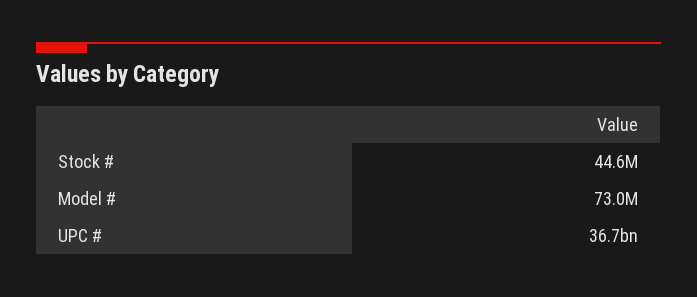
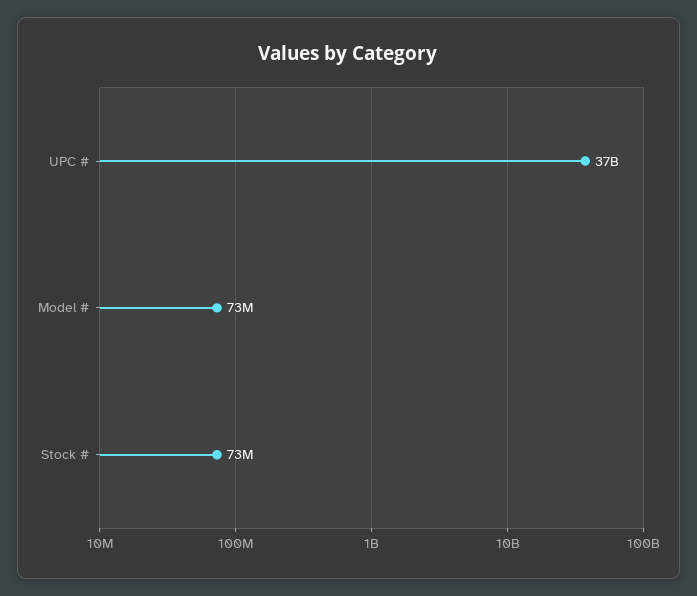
Stock #: 44600000 -> 73000000

